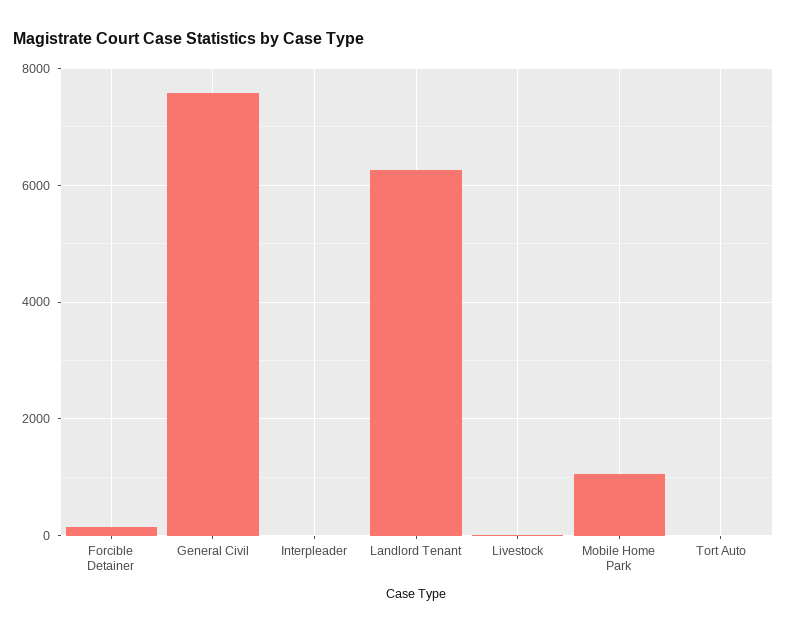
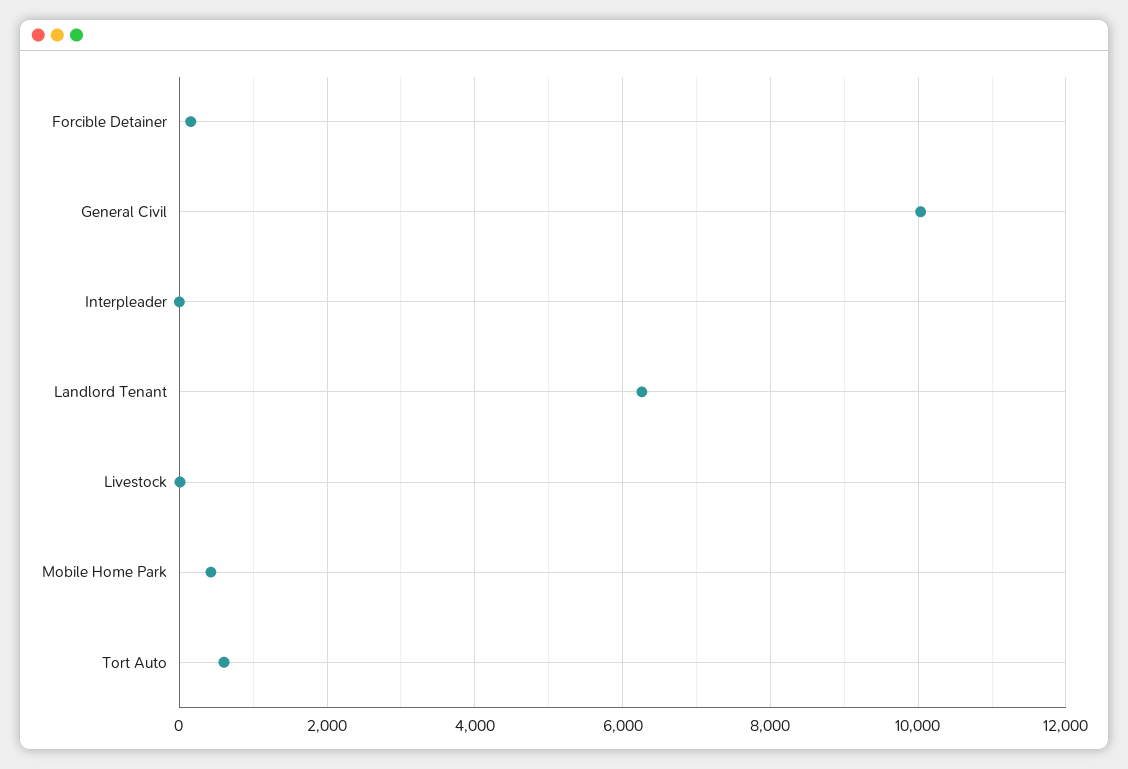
General Civil: 7600 -> 10000
Mobile Home Park: 1000 -> 400
Tort Auto: 0 -> 600

